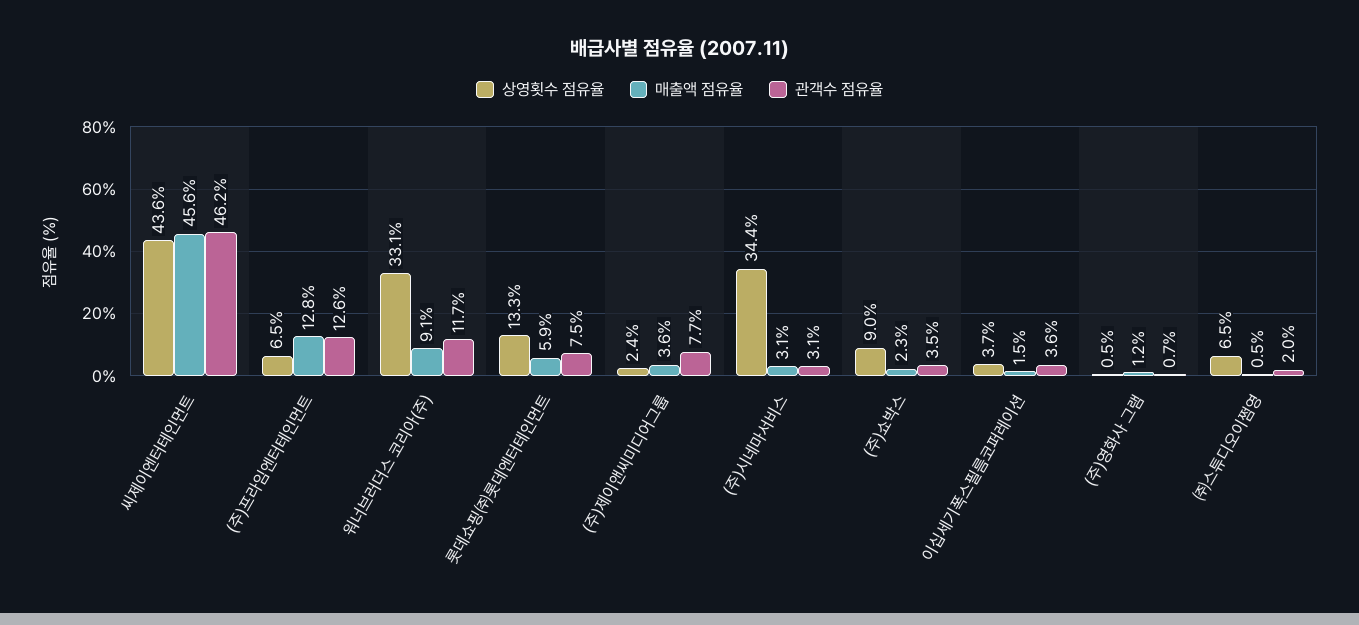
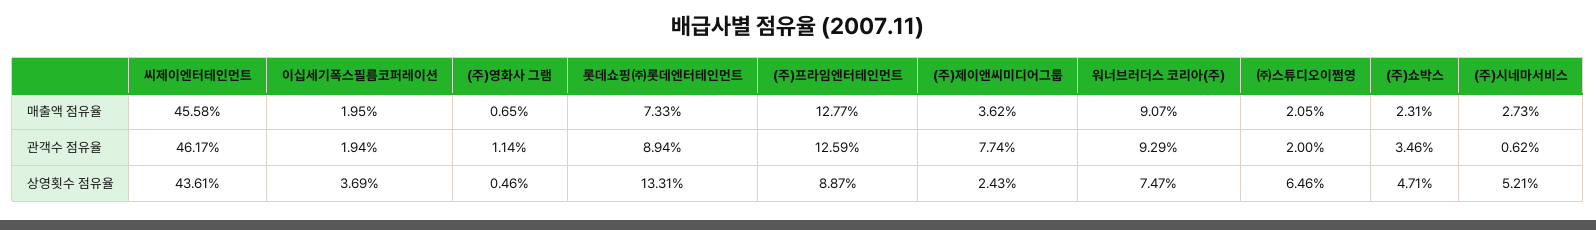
상영횟수 점유율, (주)프라임엔터테인먼트: 6.5 -> 8.87
상영횟수 점유율, 워너브러더스 코리아(주): 33.1 -> 7.47
관객수 점유율, 워너브러더스 코리아(주): 11.7 -> 9.29
매출액 점유율, 롯데쇼핑㈜롯데엔터테인먼트: 5.9 -> 7.33
관객수 점유율, 롯데쇼핑㈜롯데엔터테인먼트: 7.5 -> 8.94
상영횟수 점유율, (주)시네마서비스: 34.4 -> 5.21
매출액 점유율, (주)시네마서비스: 3.1 -> 2.73
관객수 점유율, (주)시네마서비스: 3.1 -> 0.62
상영횟수 점유율, (주)쇼박스: 9 -> 4.71
매출액 점유율, 이십세기폭스필름코퍼레이션: 1.5 -> 1.95
관객수 점유율, 이십세기폭스필름코퍼레이션: 3.6 -> 1.94
매출액 점유율, (주)영화사 그램: 1.2 -> 0.65
관객수 점유율, (주)영화사 그램: 0.7 -> 1.14
매출액 점유율, ㈜스튜디오이쩜영: 0.5 -> 2.05

